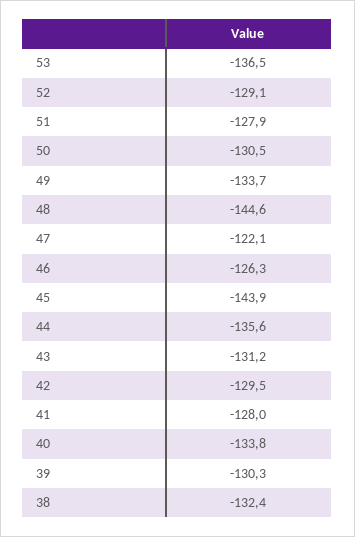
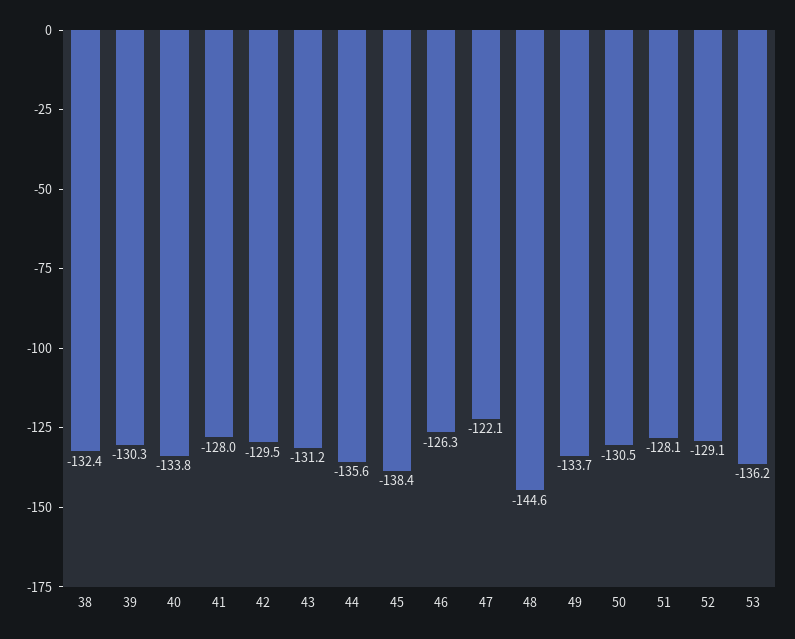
53: -136.5 -> -136.2
51: -127.9 -> -128.1
45: -143.9 -> -138.4

